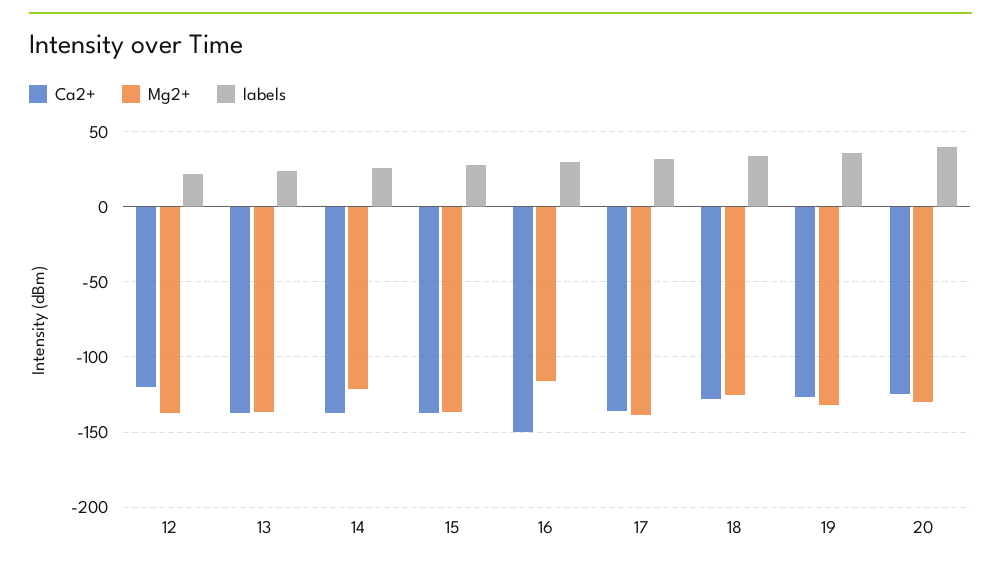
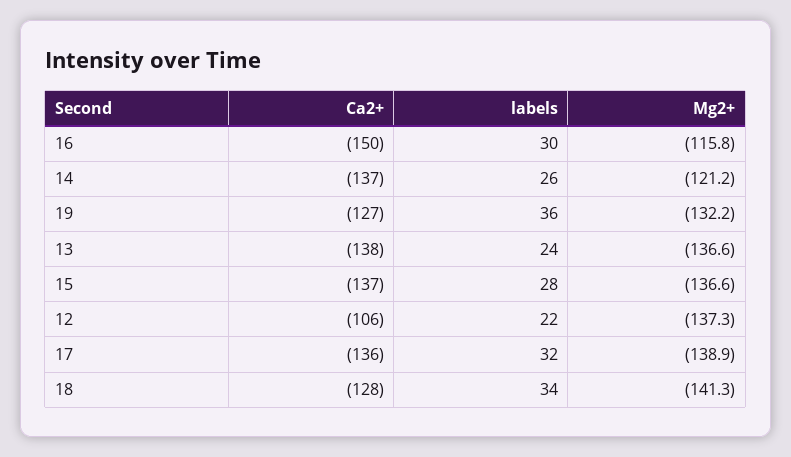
Ca2+, 12: -120 -> -106
Mg2+, 18: -125 -> -141.3
Ca2+, 20: -125 -> none
Mg2+, 20: -130 -> none
labels, 20: 40 -> none

